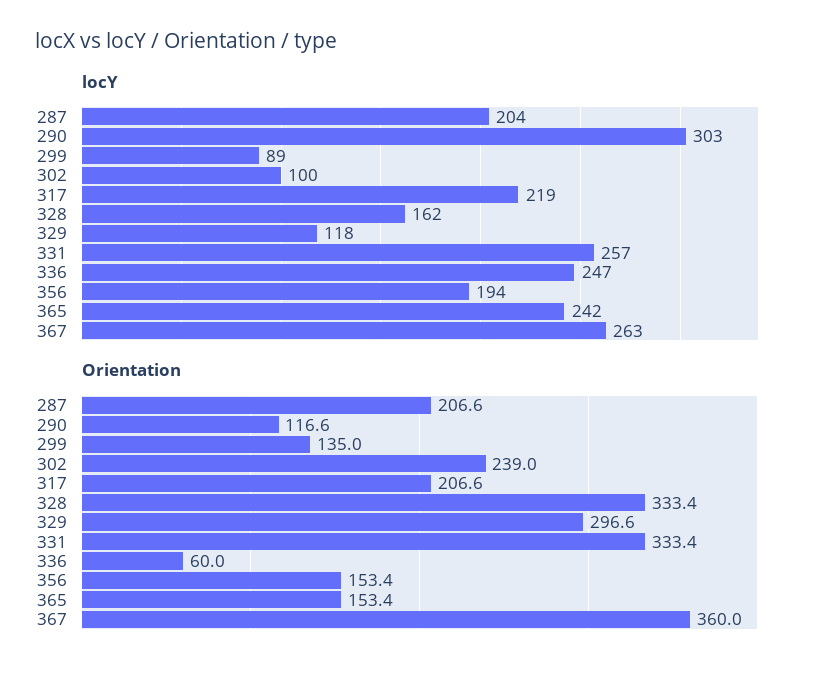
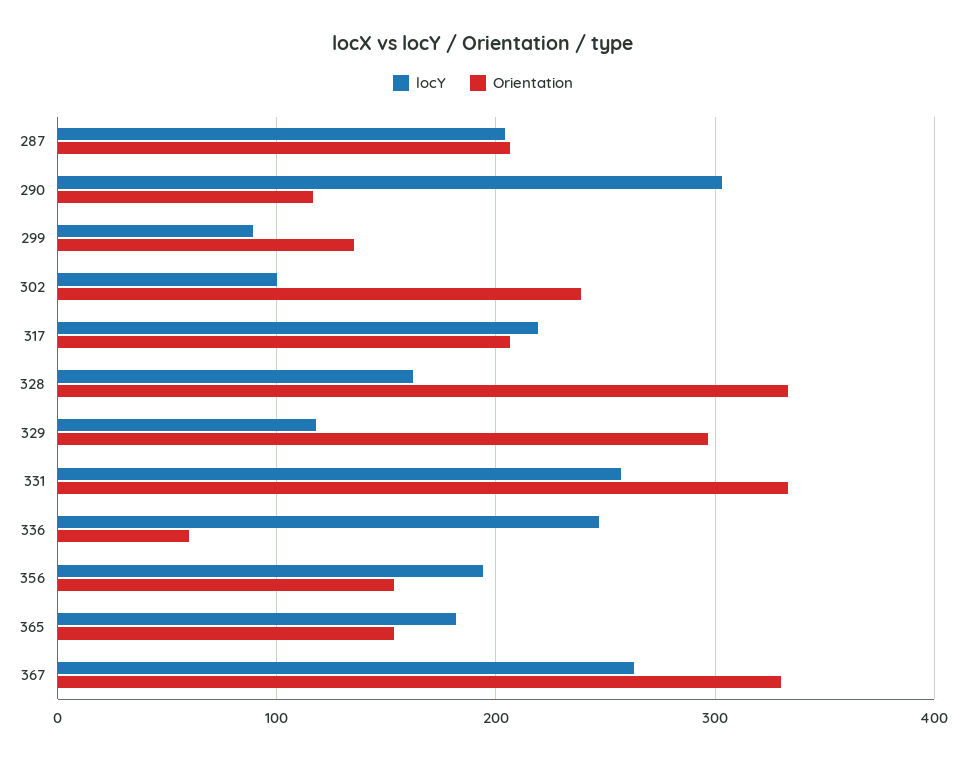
locY, 365: 242 -> 180
Orientation, 367: 360 -> 330

